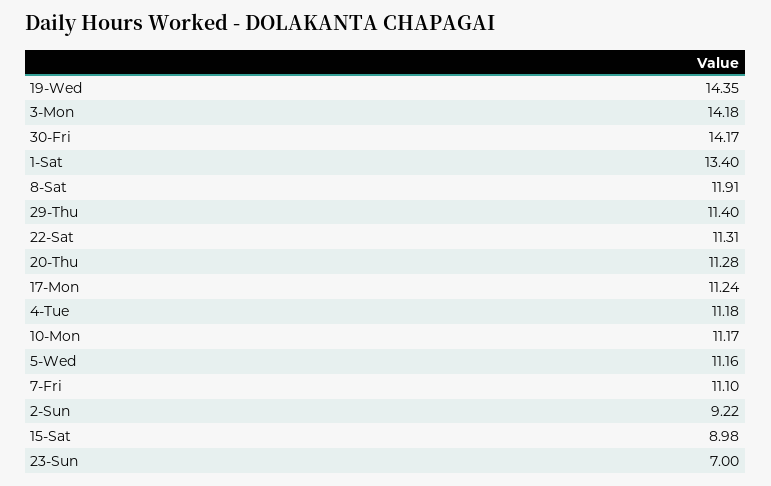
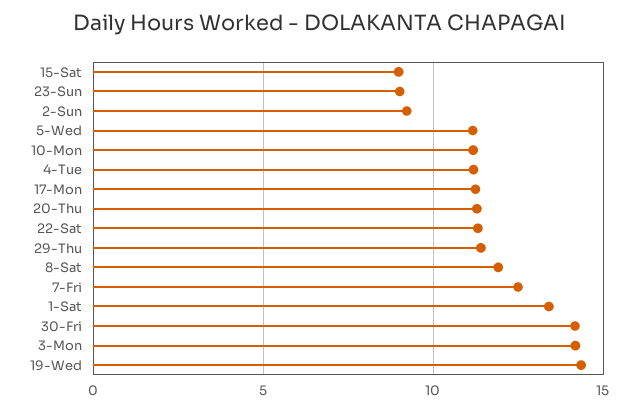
7-Fri: 11.1 -> 12.5
23-Sun: 7 -> 9

